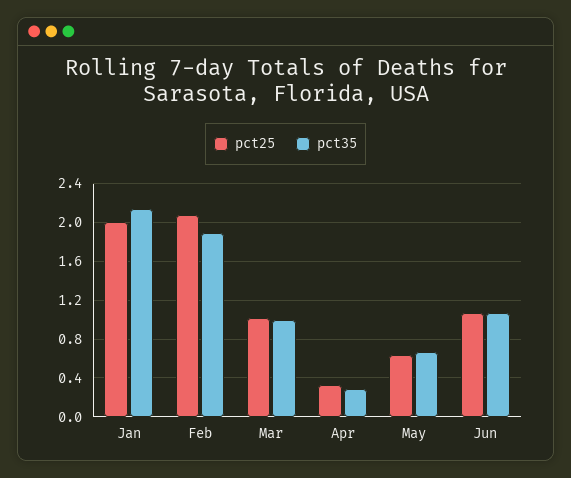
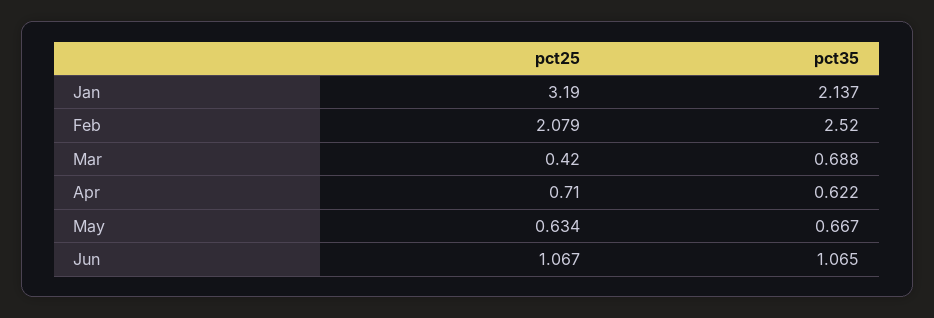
pct25, Jan: 2 -> 3.19
pct35, Feb: 1.9 -> 2.52
pct25, Mar: 1 -> 0.42
pct35, Mar: 1 -> 0.688
pct25, Apr: 0.3 -> 0.71
pct35, Apr: 0.3 -> 0.622

